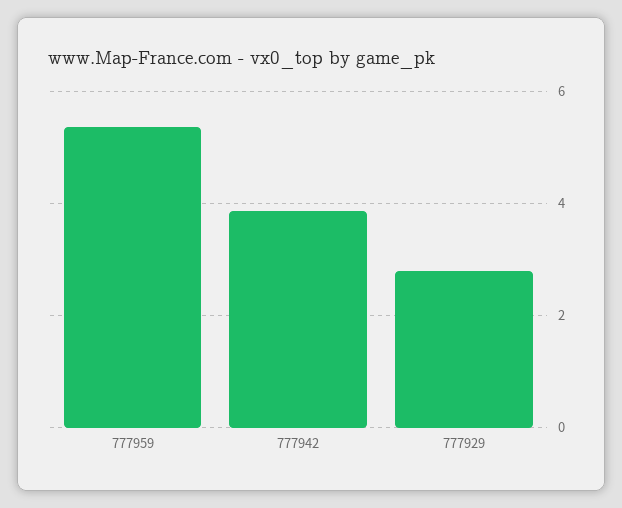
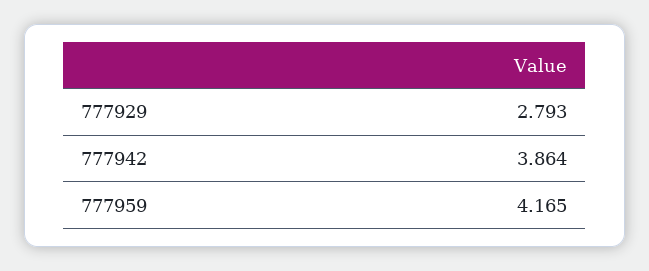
777959: 5.4 -> 4.165

